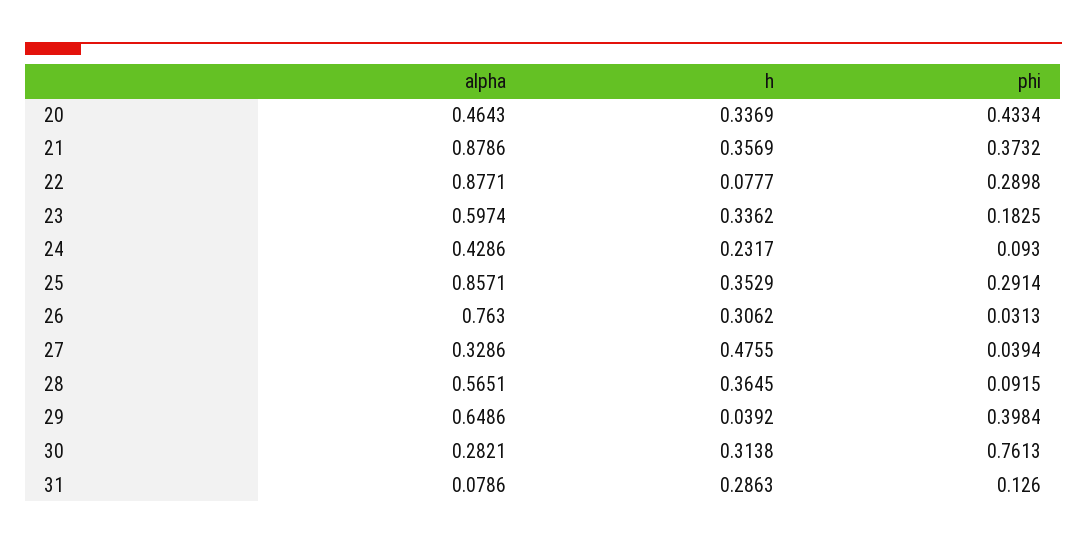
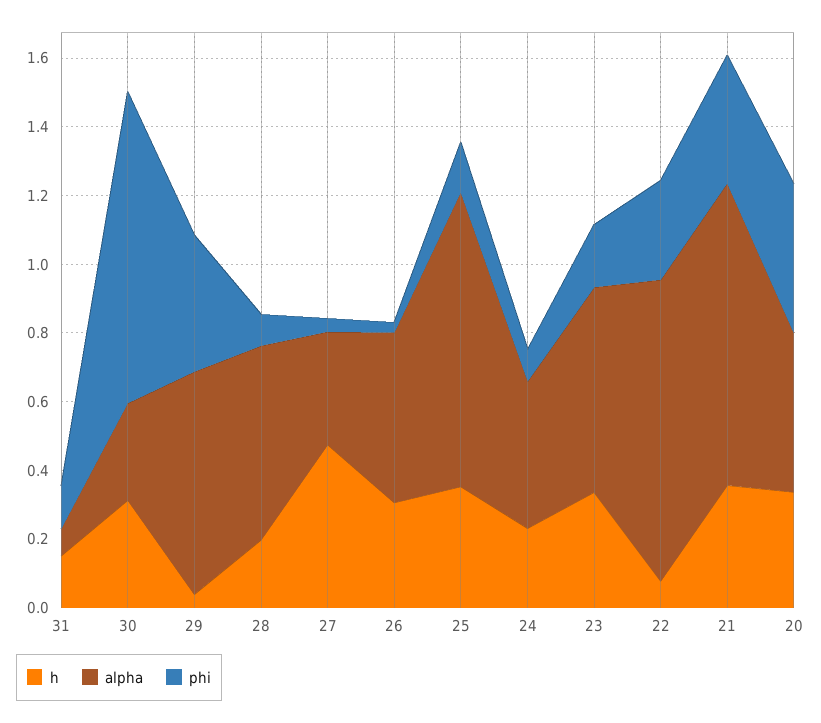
phi, 25: 0.2914 -> 0.15
alpha, 26: 0.763 -> 0.5
h, 28: 0.3645 -> 0.2
phi, 30: 0.7613 -> 0.9
h, 31: 0.2863 -> 0.15

